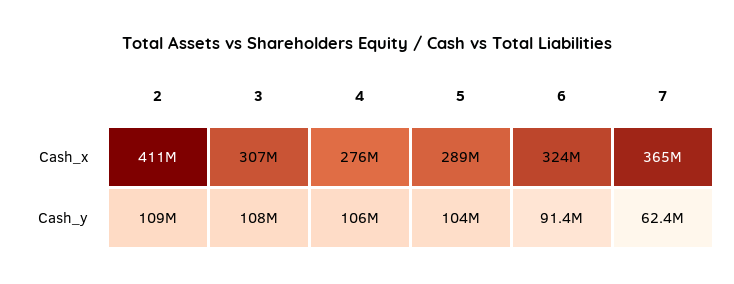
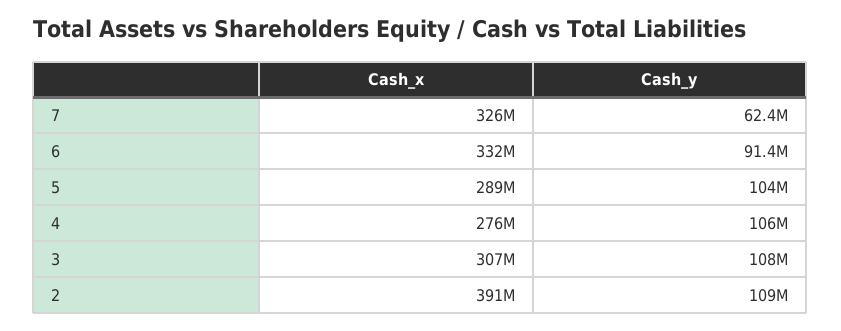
2, Cash_x: 411000000 -> 391000000
6, Cash_x: 324000000 -> 332000000
7, Cash_x: 365000000 -> 326000000

